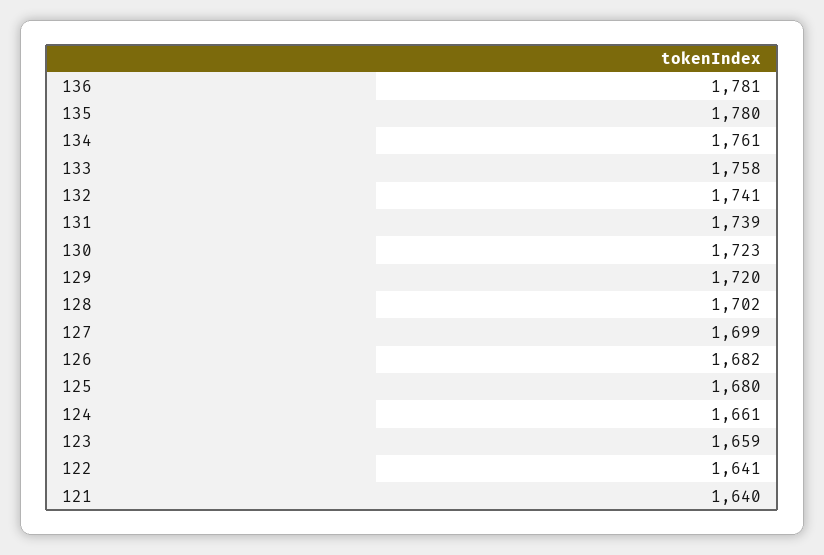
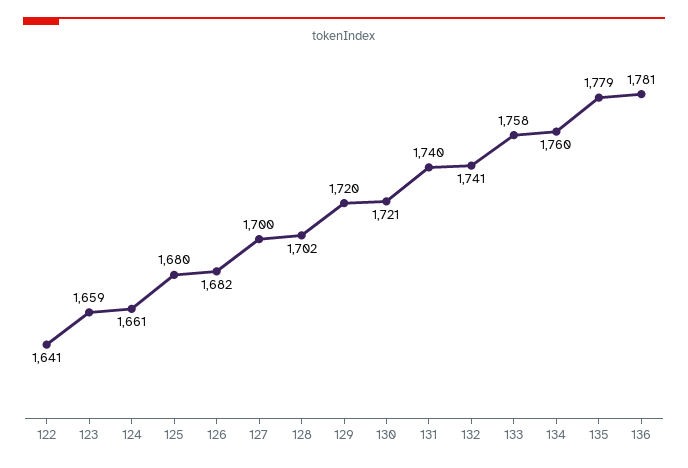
135: 1780 -> 1779
134: 1761 -> 1760
131: 1739 -> 1740
130: 1723 -> 1721
127: 1699 -> 1700
121: 1640 -> none

